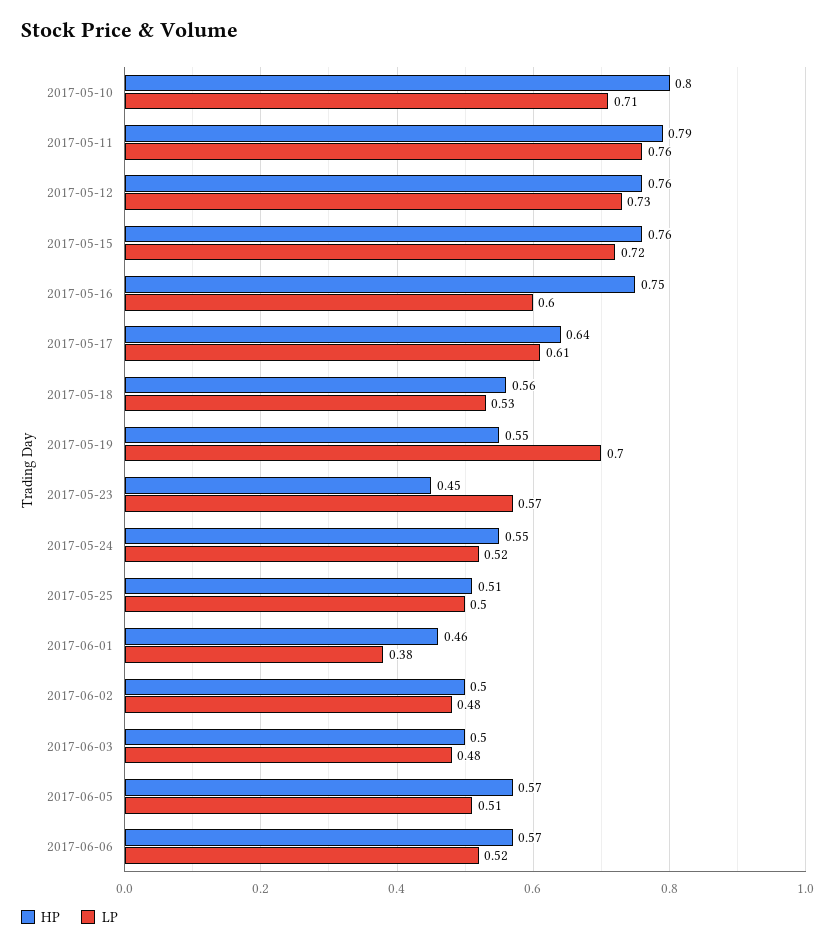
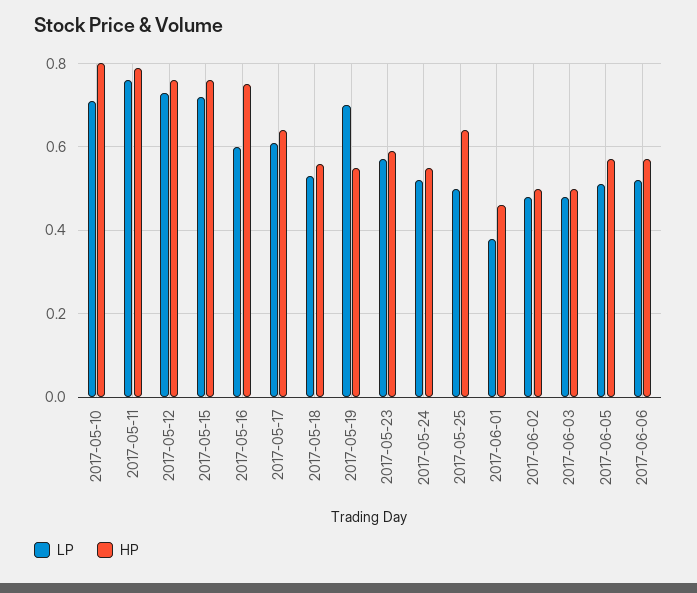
HP, 2017-05-23: 0.45 -> 0.6
HP, 2017-05-25: 0.51 -> 0.65

